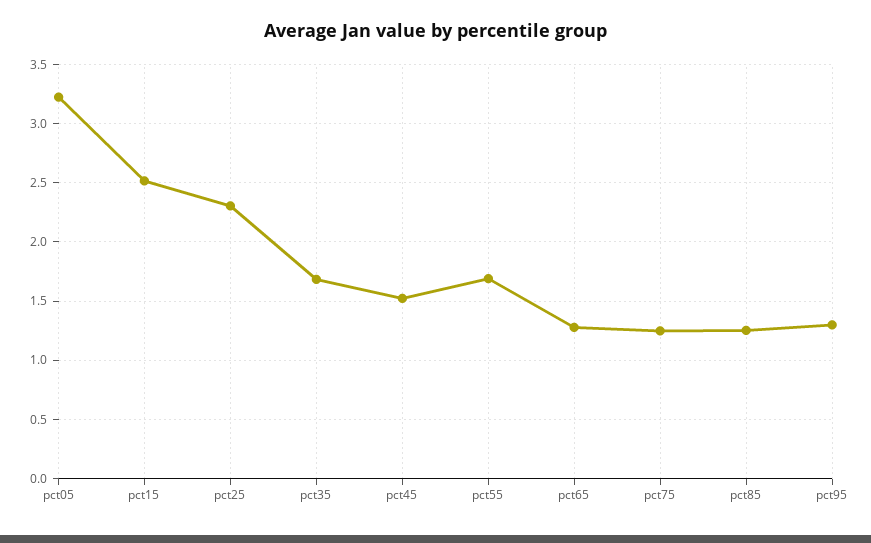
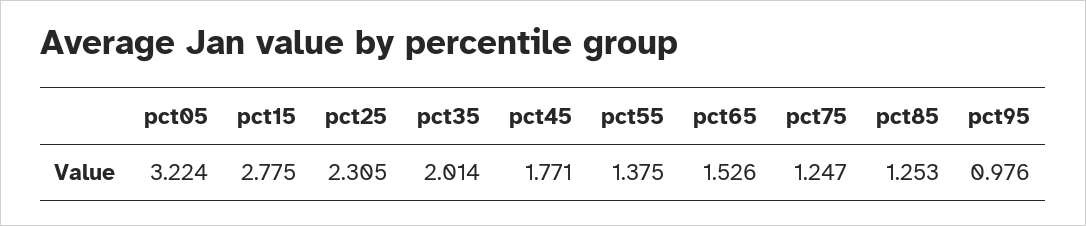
pct15: 2.5 -> 2.775
pct35: 1.7 -> 2.014
pct45: 1.5 -> 1.771
pct55: 1.7 -> 1.375
pct65: 1.3 -> 1.526
pct95: 1.3 -> 0.976

